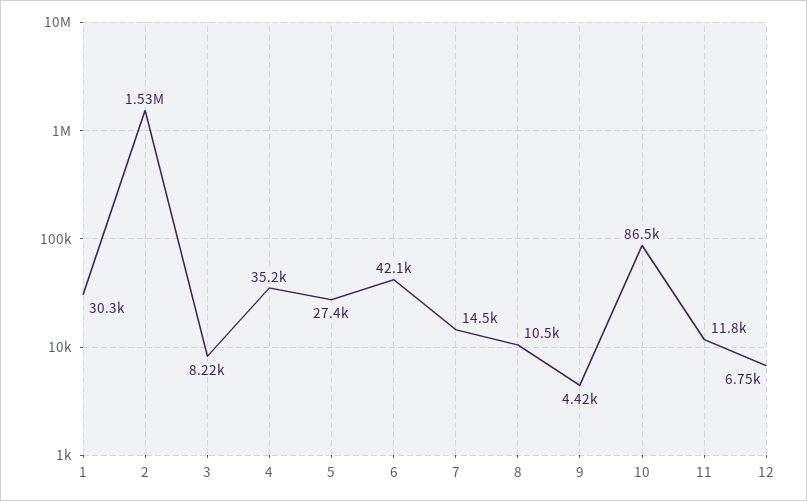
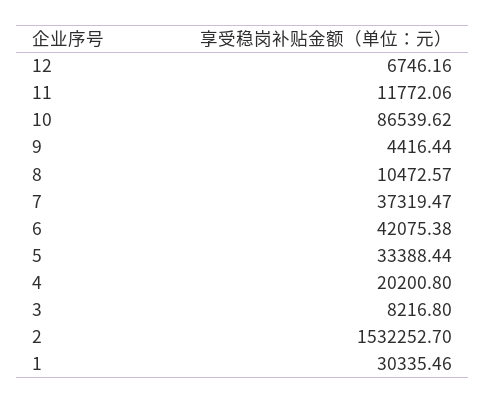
4: 35200 -> 20200.8
5: 27400 -> 33388.44
7: 14500 -> 37319.47

